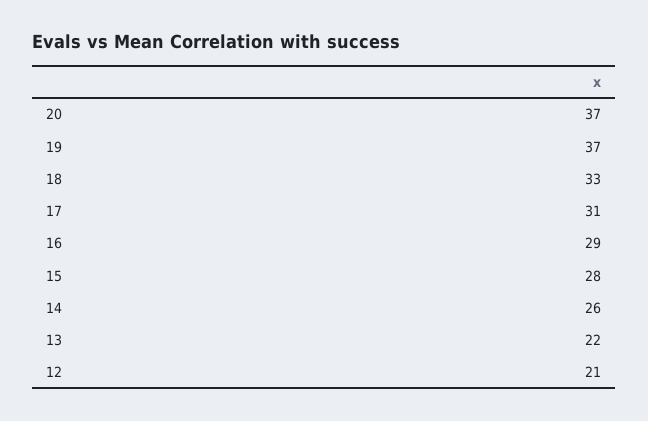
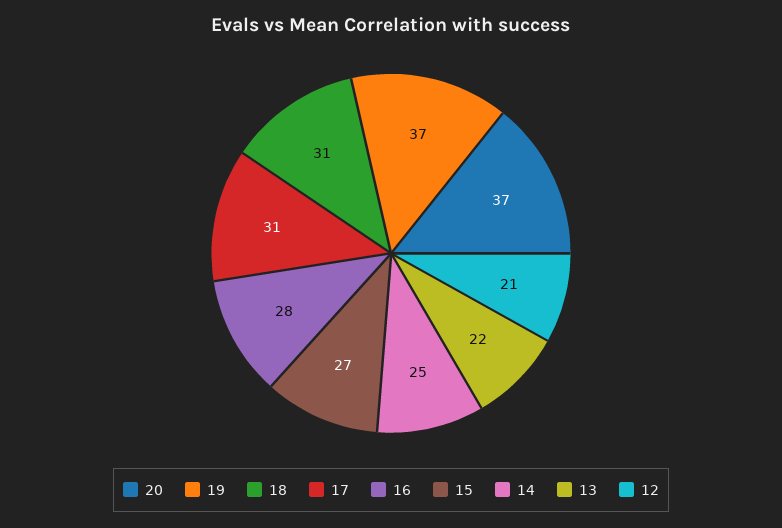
18: 33 -> 31
16: 29 -> 28
15: 28 -> 27
14: 26 -> 25

